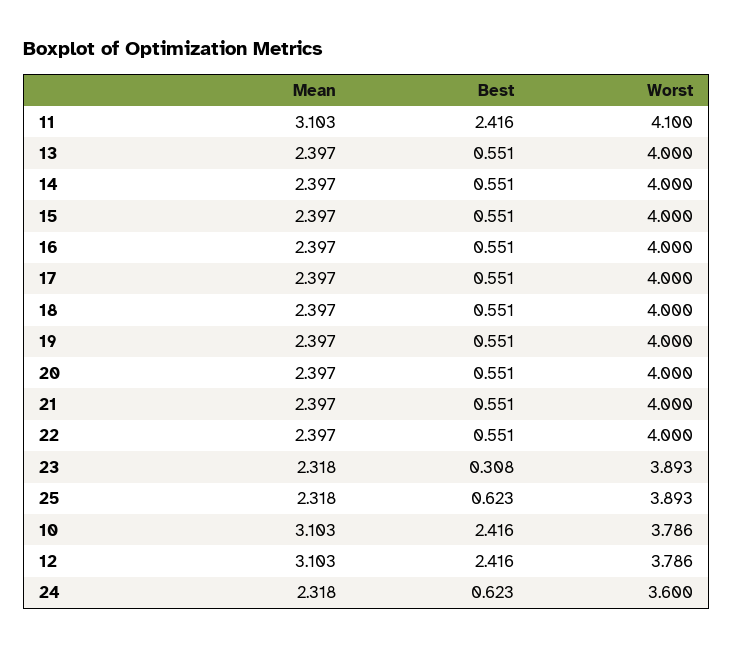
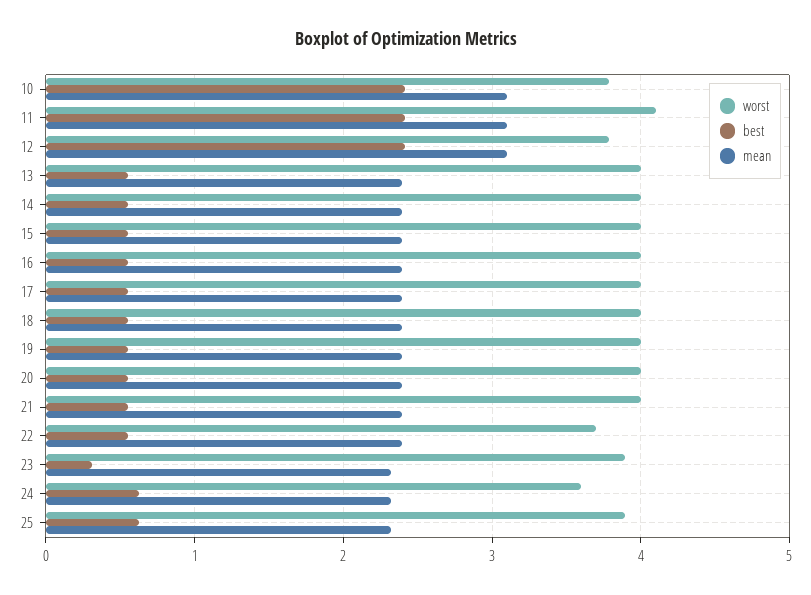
Worst, 22: 4 -> 3.7

